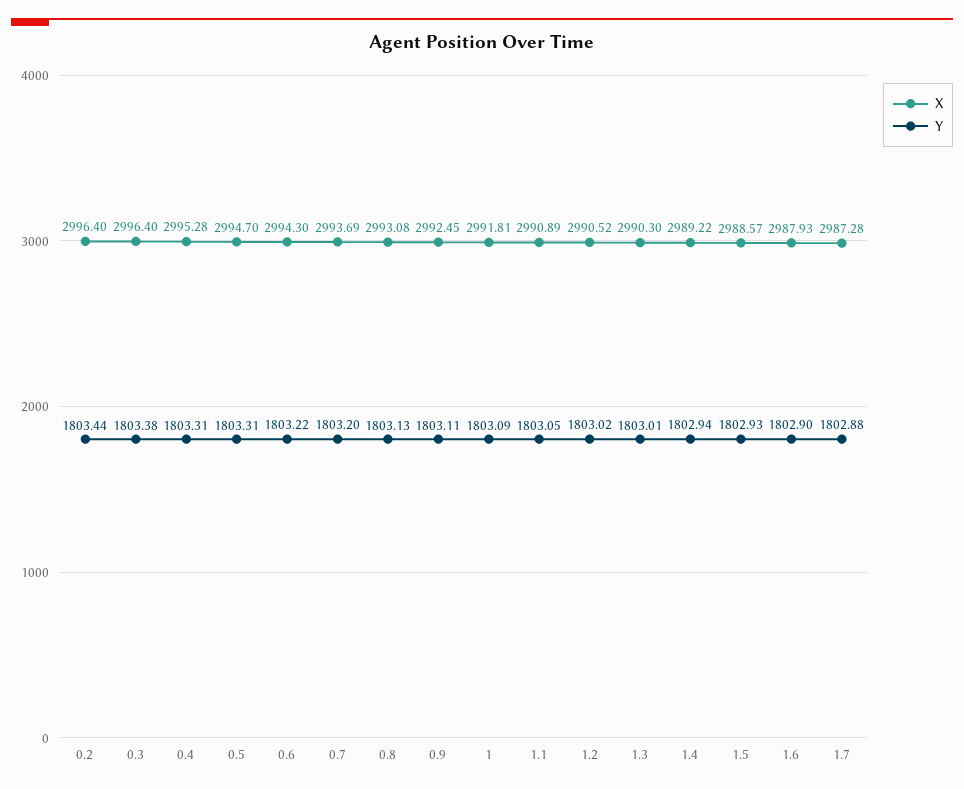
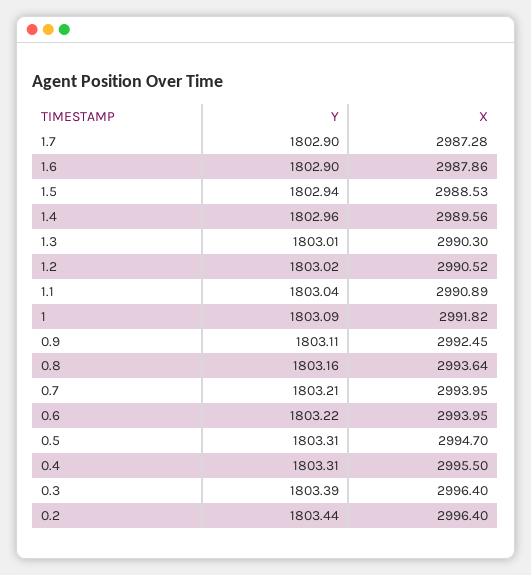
Y, 0.3: 1803.38 -> 1803.39
X, 0.4: 2995.28 -> 2995.5
X, 0.6: 2994.3 -> 2993.95
X, 0.7: 2993.69 -> 2993.95
Y, 0.7: 1803.2 -> 1803.21
X, 0.8: 2993.08 -> 2993.64
Y, 0.8: 1803.13 -> 1803.16
X, 1: 2991.81 -> 2991.82
Y, 1.1: 1803.05 -> 1803.04
X, 1.4: 2989.22 -> 2989.56
Y, 1.4: 1802.94 -> 1802.96
X, 1.5: 2988.57 -> 2988.53
Y, 1.5: 1802.93 -> 1802.94
X, 1.6: 2987.93 -> 2987.86
Y, 1.7: 1802.88 -> 1802.9

